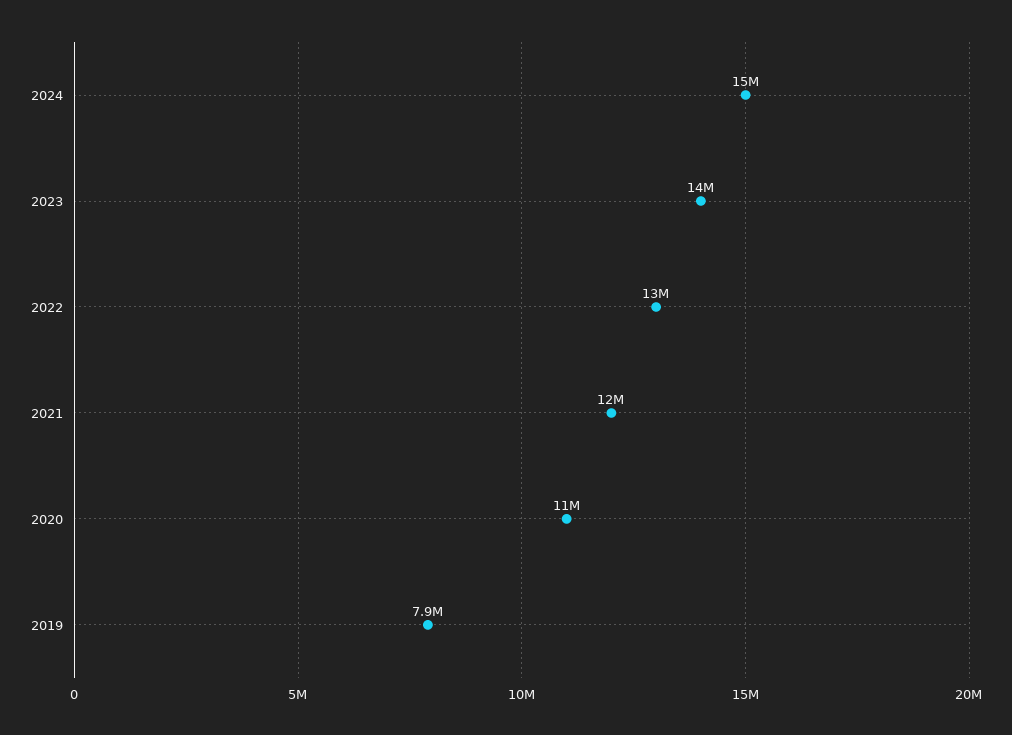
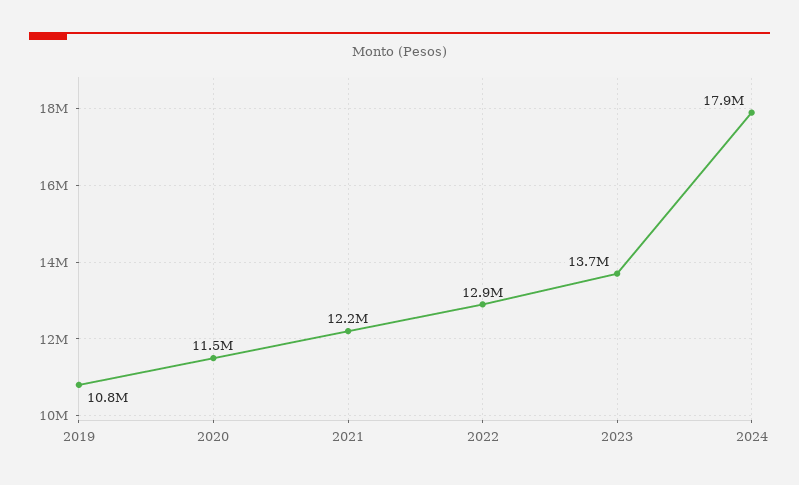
2024: 15000000 -> 17900000
2019: 7900000 -> 10800000

